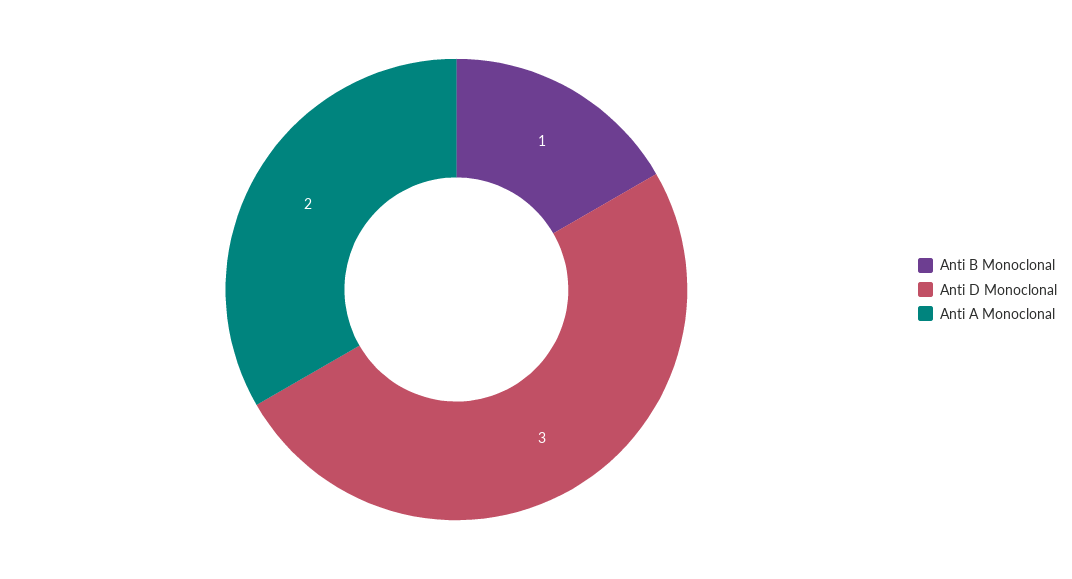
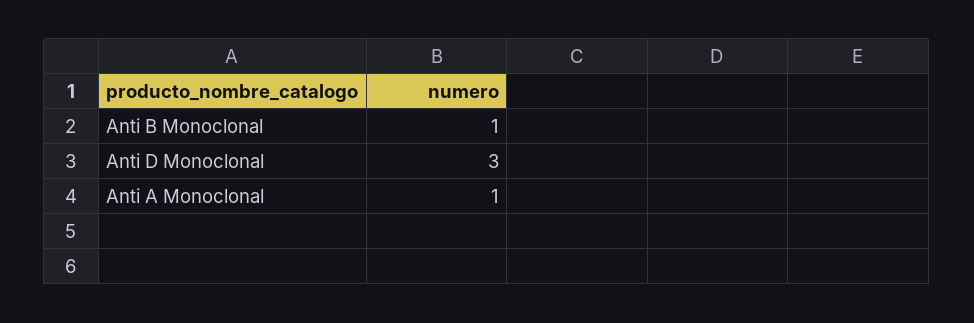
Anti A Monoclonal: 2 -> 1

